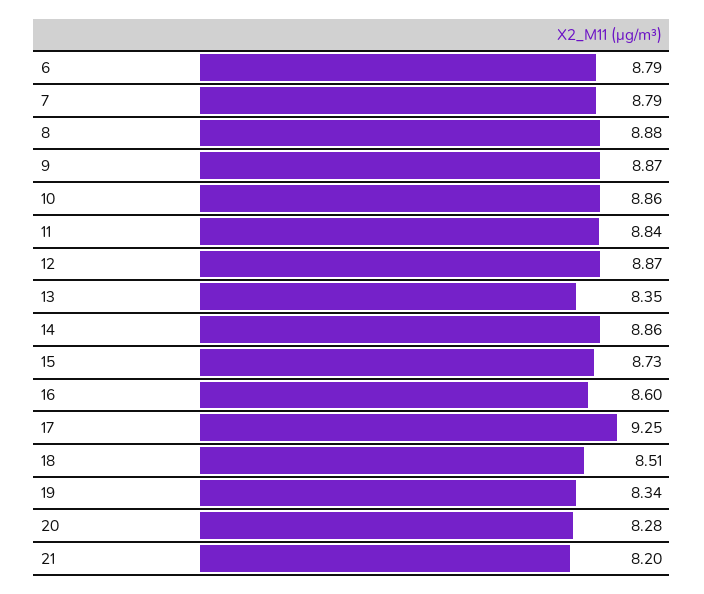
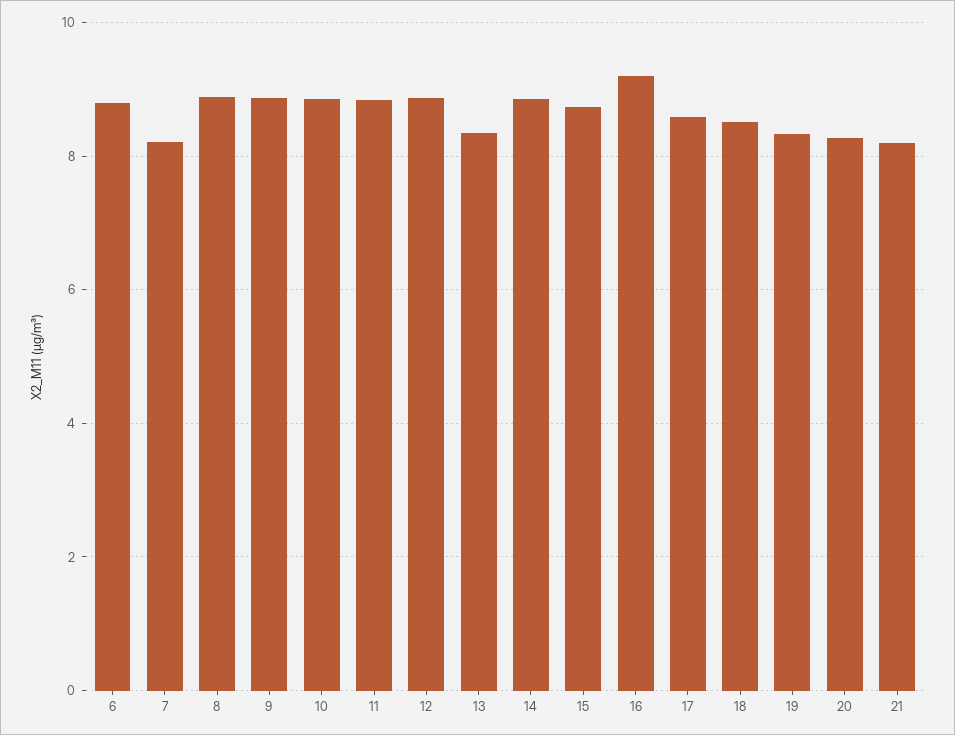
7: 8.79 -> 8.2
16: 8.6 -> 9.2
17: 9.25 -> 8.6

